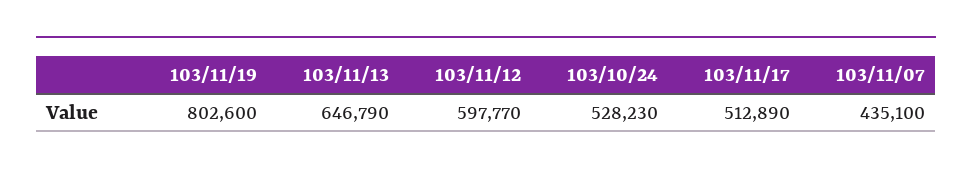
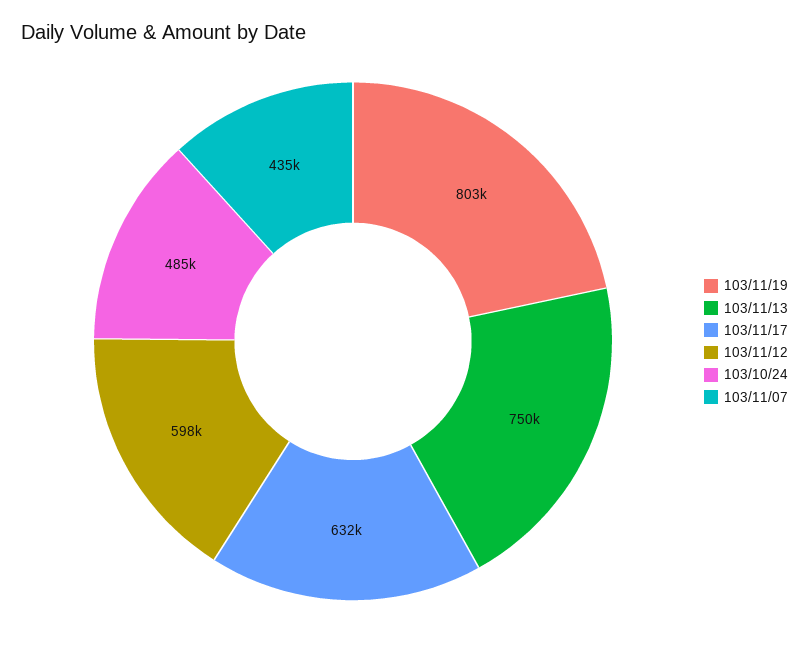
103/11/13: 646790 -> 750000
103/10/24: 528230 -> 485000
103/11/17: 512890 -> 632000

